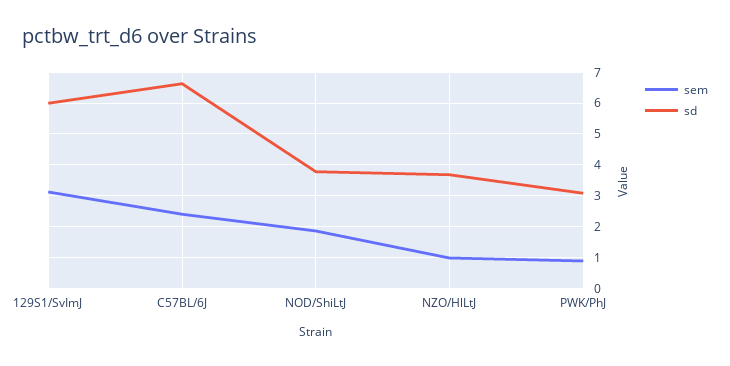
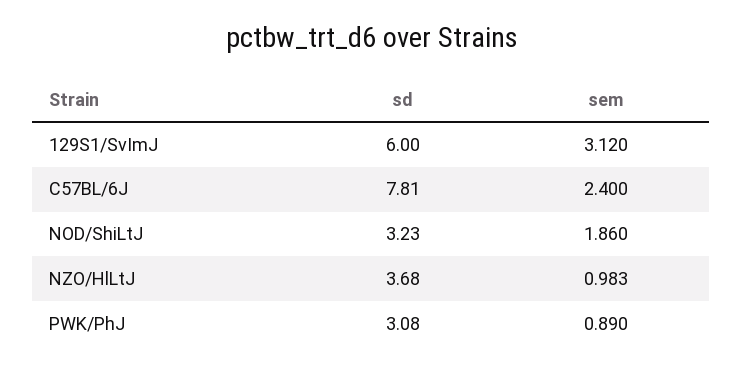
sd, C57BL/6J: 6.6 -> 7.81
sd, NOD/ShiLtJ: 3.8 -> 3.23

